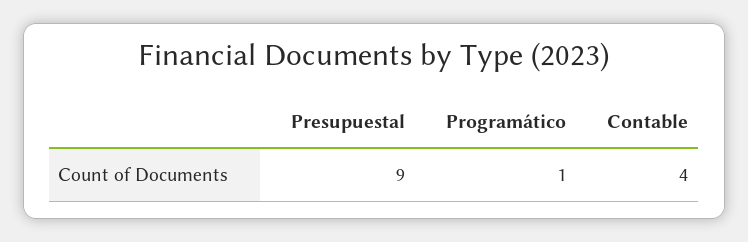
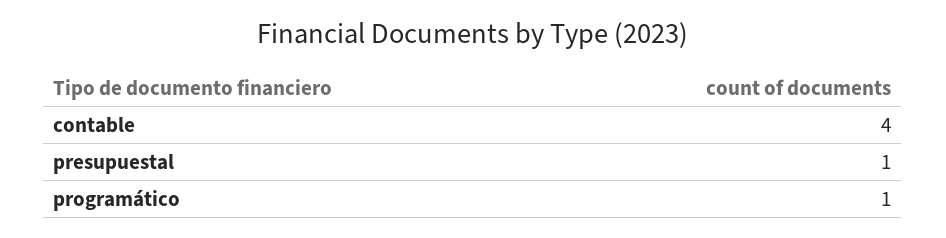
Presupuestal: 9 -> 1

